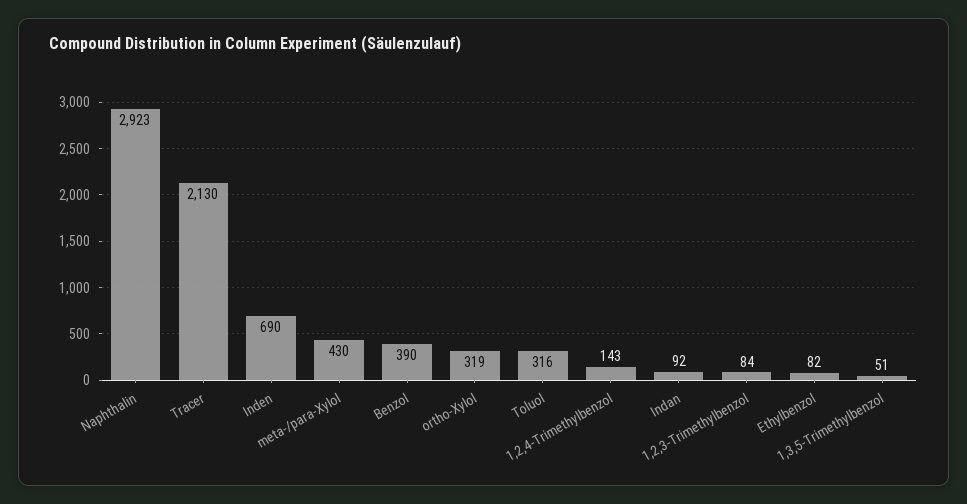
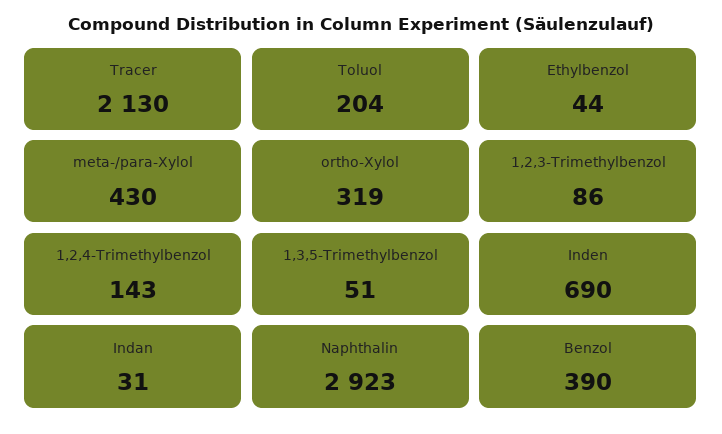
Toluol: 316 -> 204
Indan: 92 -> 31
1,2,3-Trimethylbenzol: 84 -> 86
Ethylbenzol: 82 -> 44

